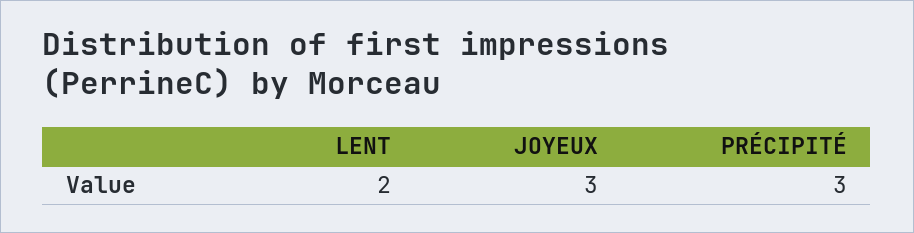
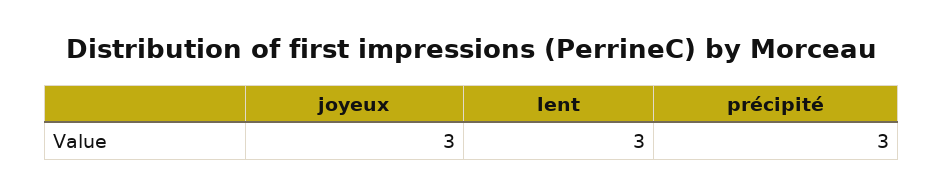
LENT: 2 -> 3

